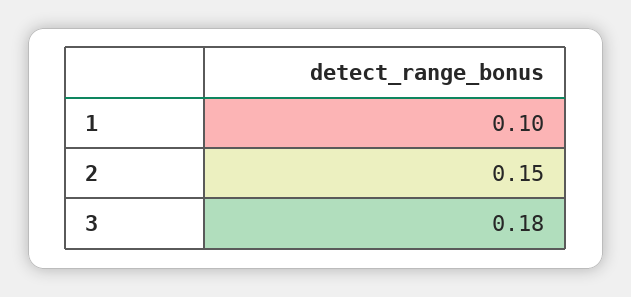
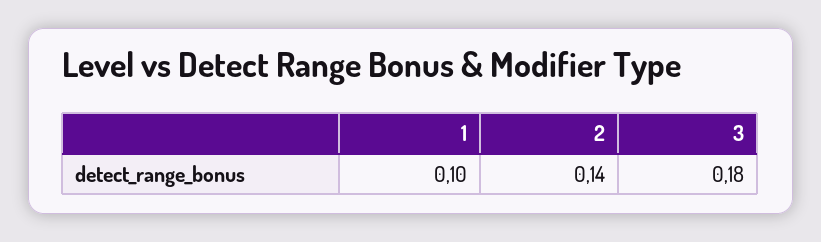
2: 0.15 -> 0.14

